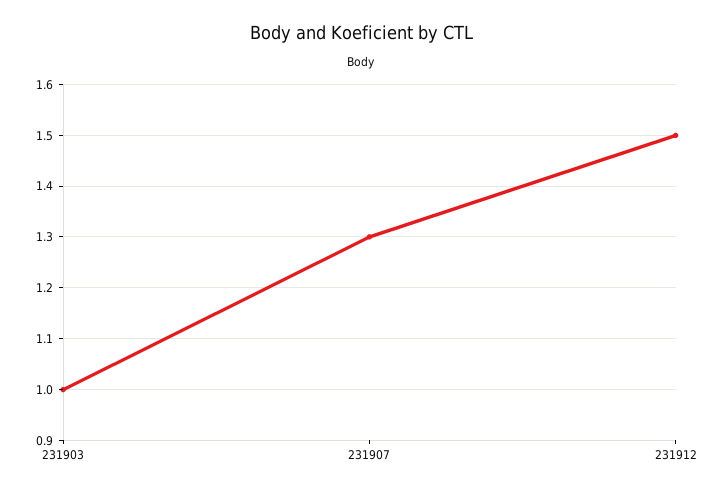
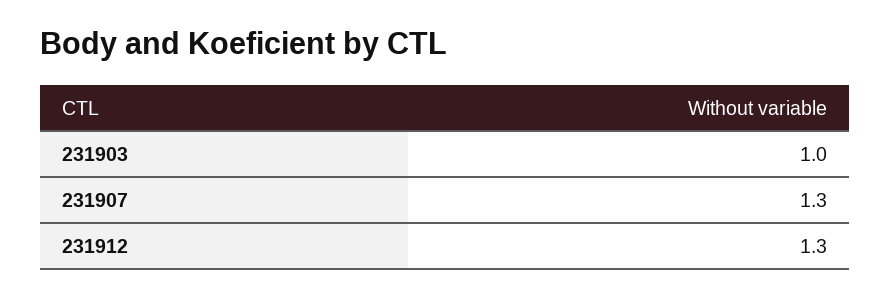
231912: 1.5 -> 1.3

